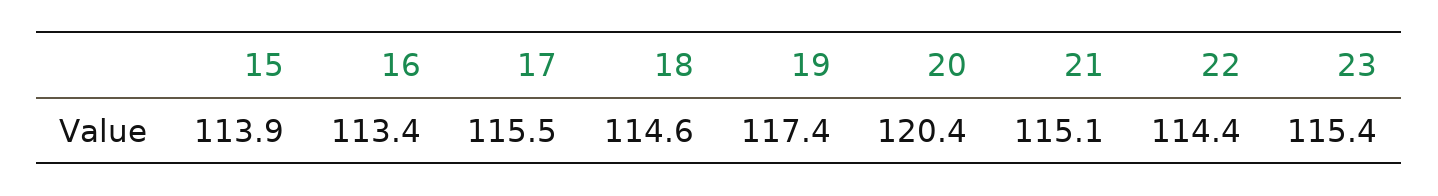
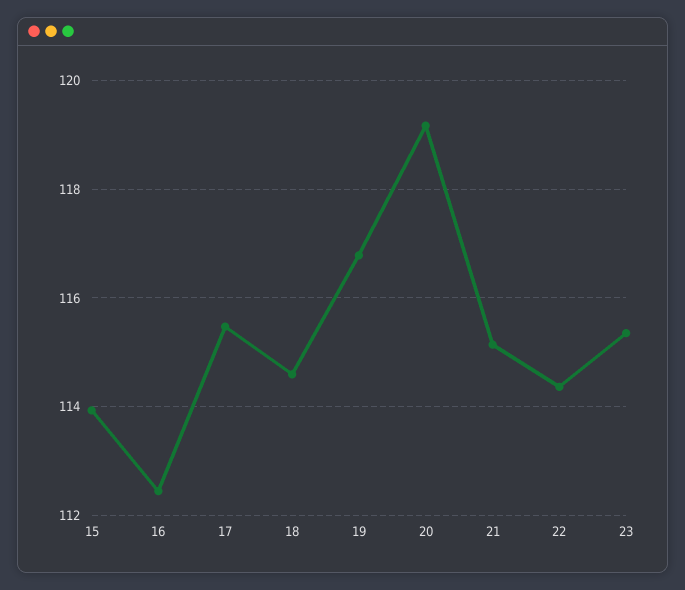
16: 113.4 -> 112.4
19: 117.4 -> 116.8
20: 120.4 -> 119.2

